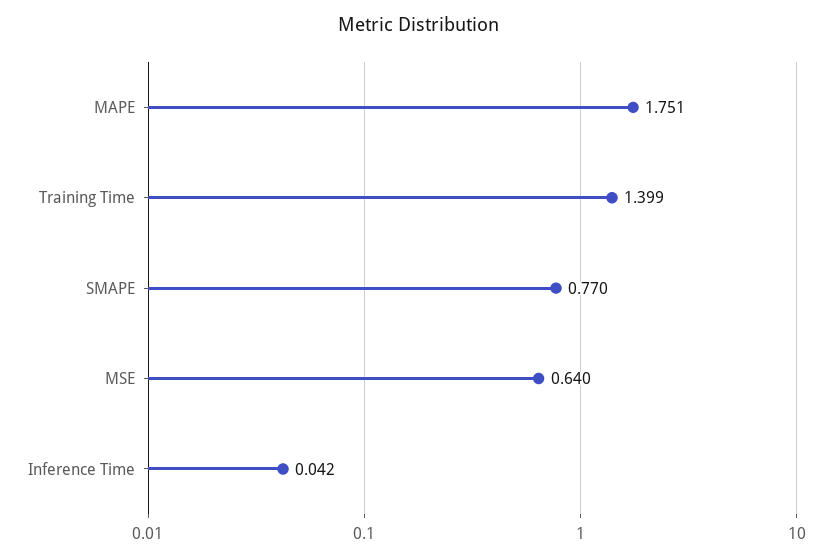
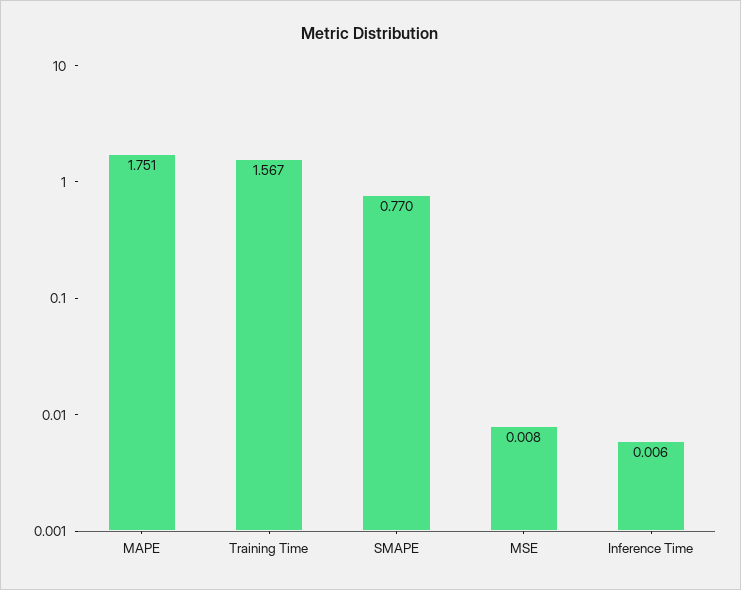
Training Time: 1.399 -> 1.567
MSE: 0.64 -> 0.008
Inference Time: 0.042 -> 0.006

